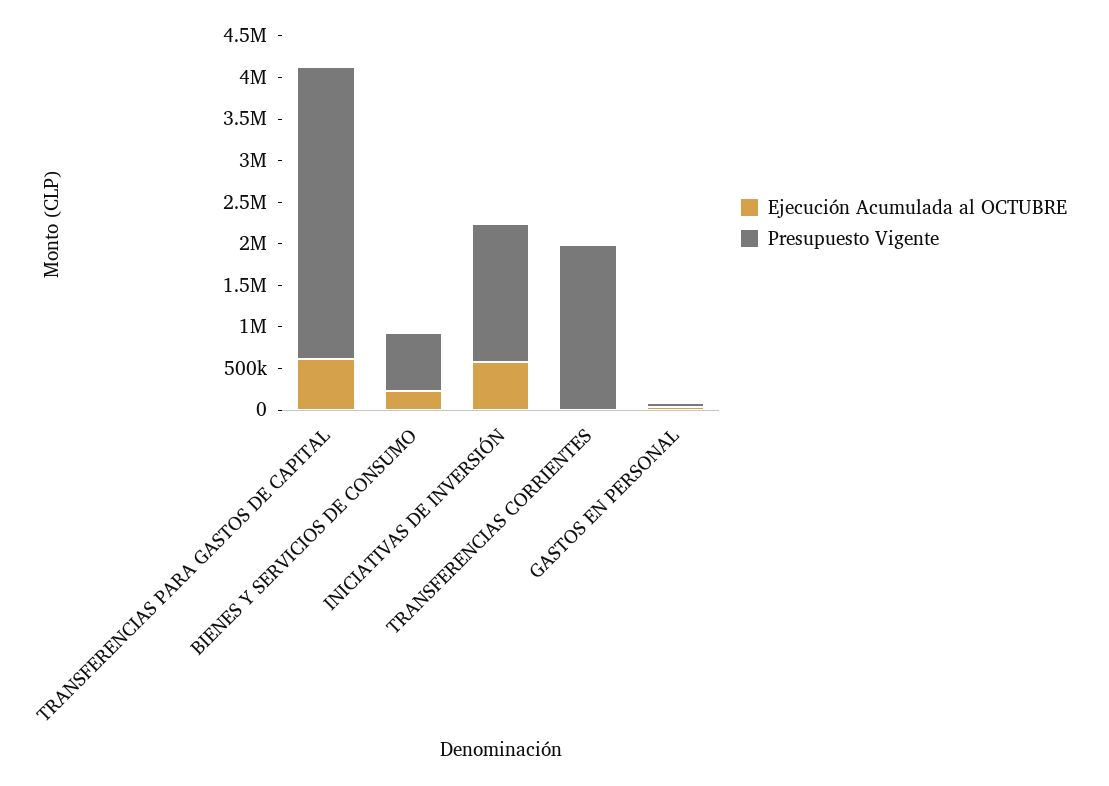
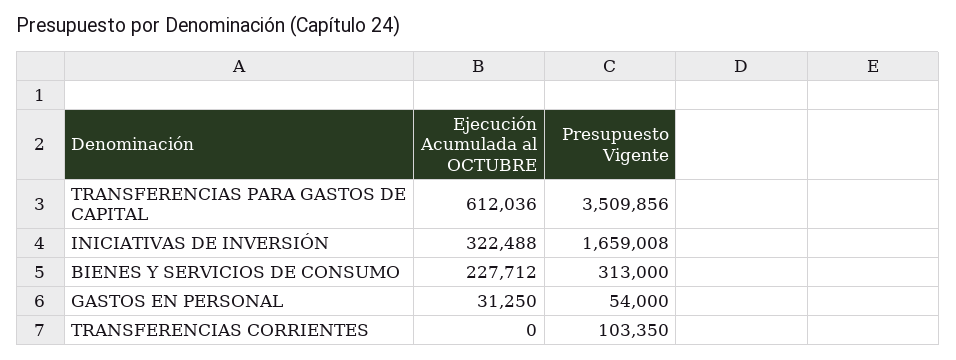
Presupuesto Vigente, BIENES Y SERVICIOS DE CONSUMO: 700000 -> 313000
Ejecución Acumulada al OCTUBRE, INICIATIVAS DE INVERSIÓN: 600000 -> 322488
Presupuesto Vigente, TRANSFERENCIAS CORRIENTES: 2000000 -> 103350

